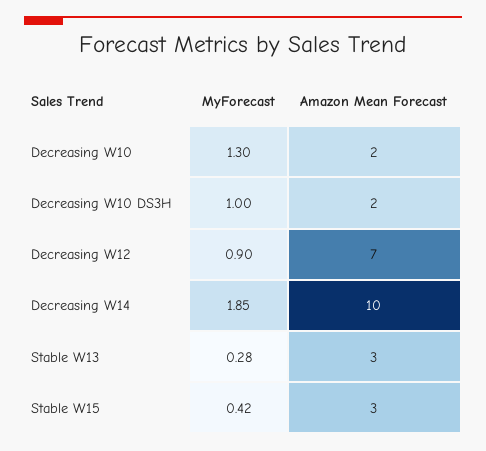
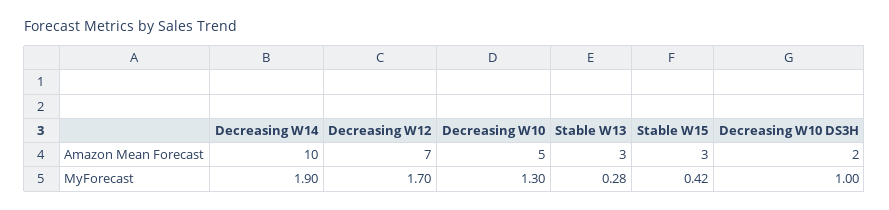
Amazon Mean Forecast, Decreasing W10: 2 -> 5
MyForecast, Decreasing W12: 0.9 -> 1.7
MyForecast, Decreasing W14: 1.85 -> 1.9

